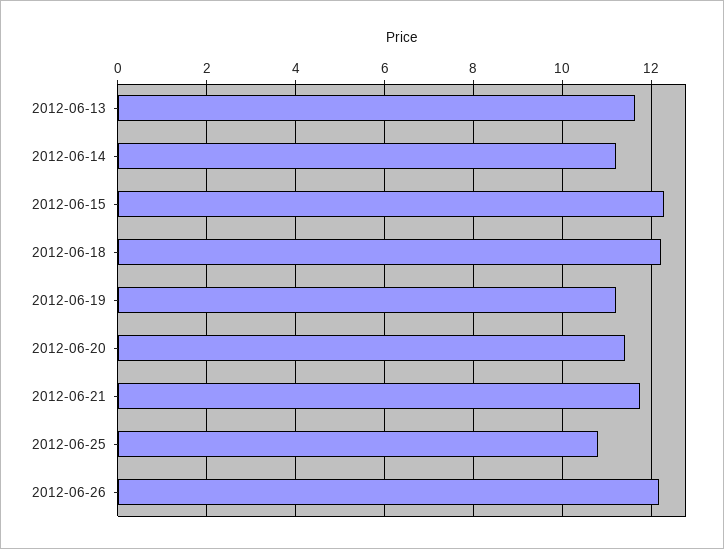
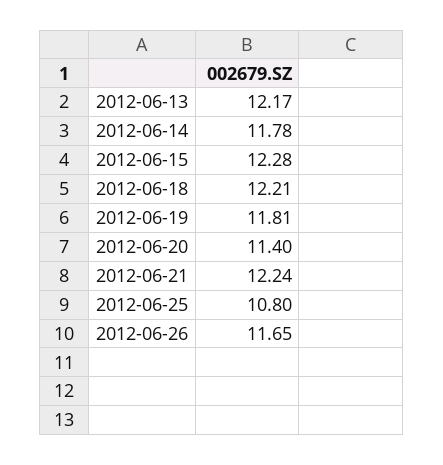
2012-06-13: 11.6 -> 12.17
2012-06-14: 11.2 -> 11.78
2012-06-19: 11.2 -> 11.81
2012-06-21: 11.8 -> 12.24
2012-06-26: 12.2 -> 11.65

